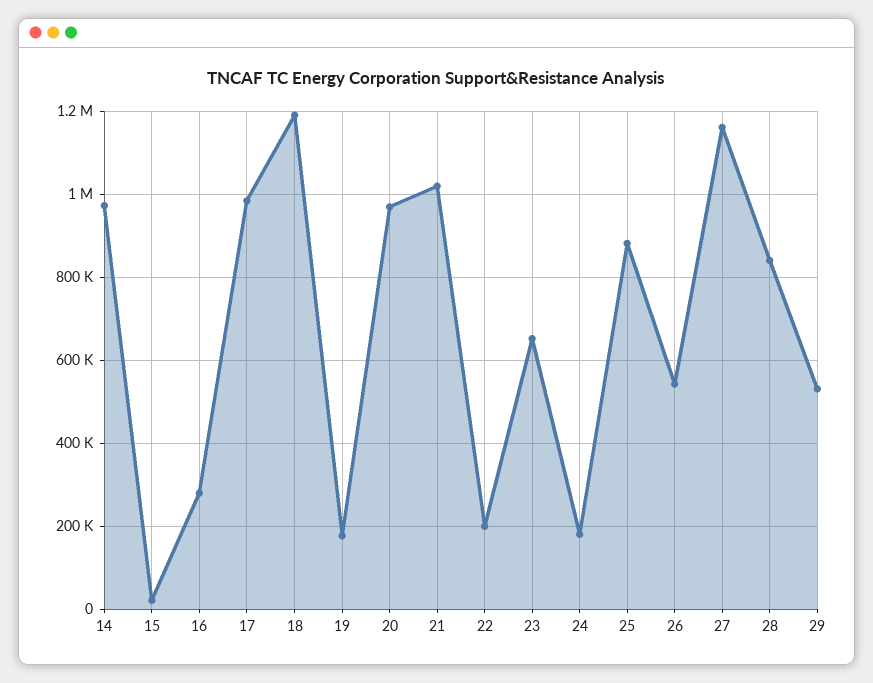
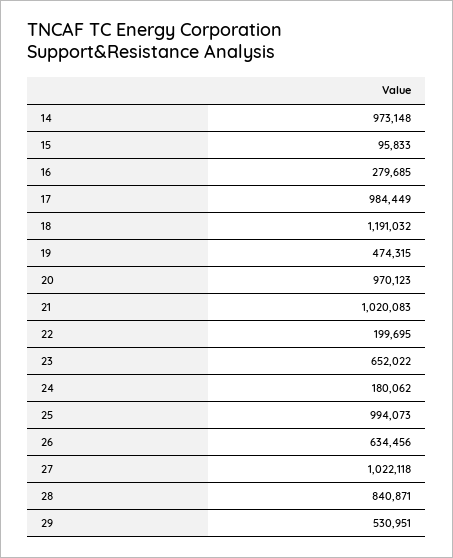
15: 20000 -> 95833
19: 180000 -> 474315
25: 880000 -> 994073
26: 540000 -> 634456
27: 1160000 -> 1022118

